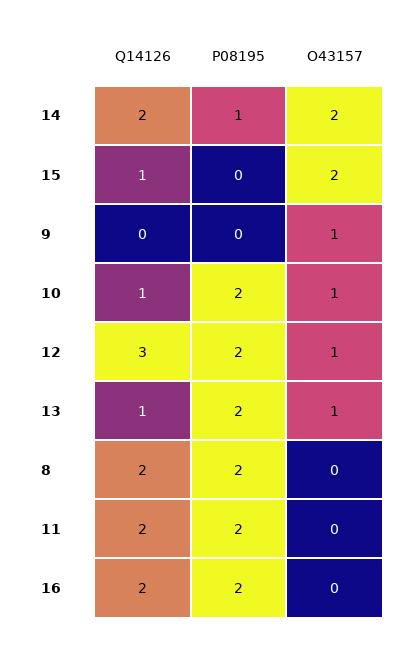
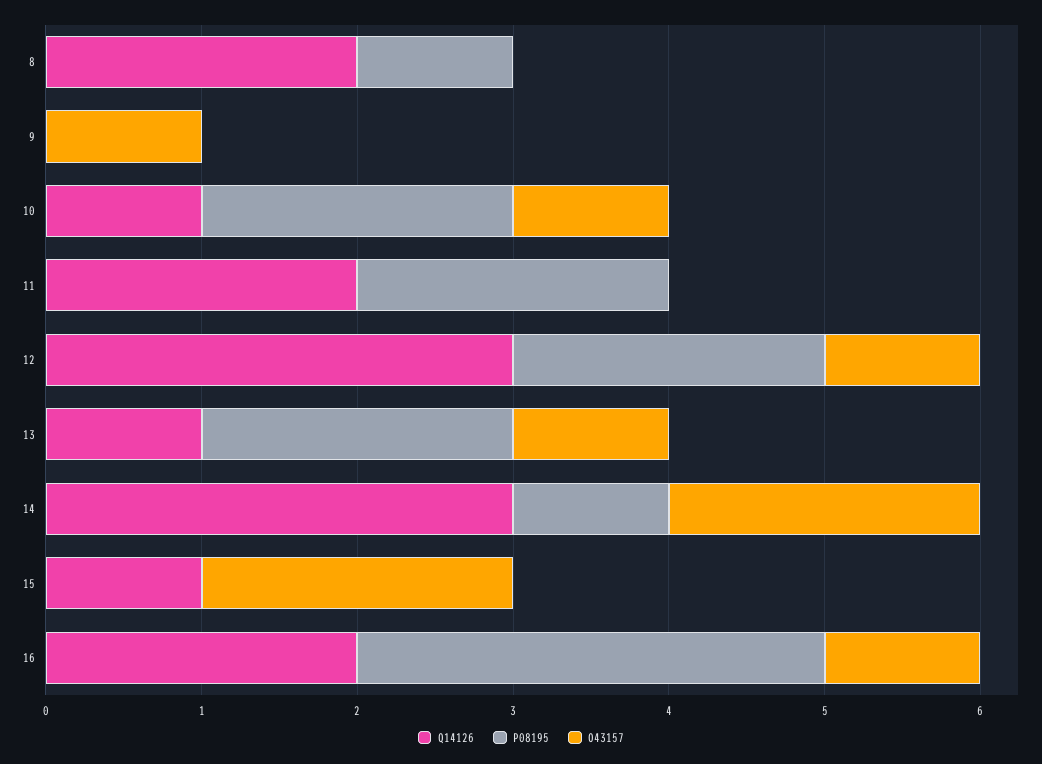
Q14126, 14: 2 -> 3
P08195, 8: 2 -> 1
P08195, 16: 2 -> 3
O43157, 16: 0 -> 1

